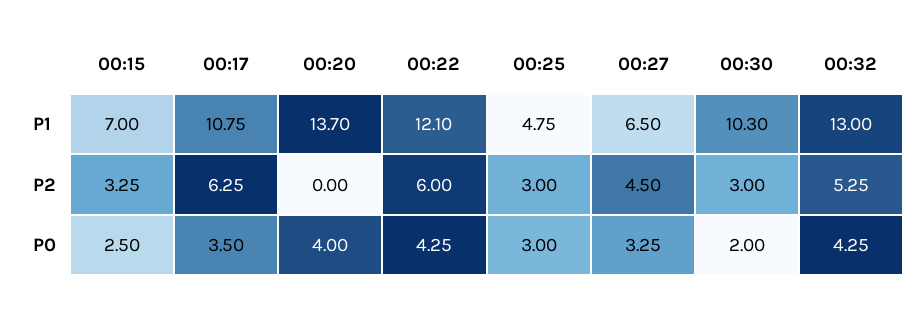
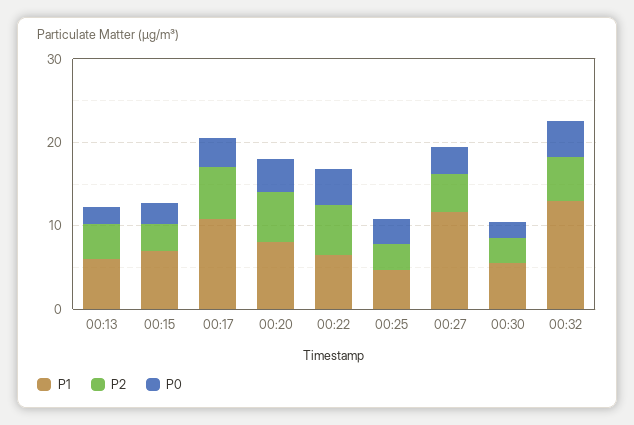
P1, 00:20: 13.7 -> 8
P1, 00:22: 12.1 -> 6
P1, 00:27: 6.5 -> 12
P1, 00:30: 10.3 -> 6
P2, 00:20: 0 -> 6
P1, 00:13: none -> 6
P2, 00:13: none -> 4
P0, 00:13: none -> 2

